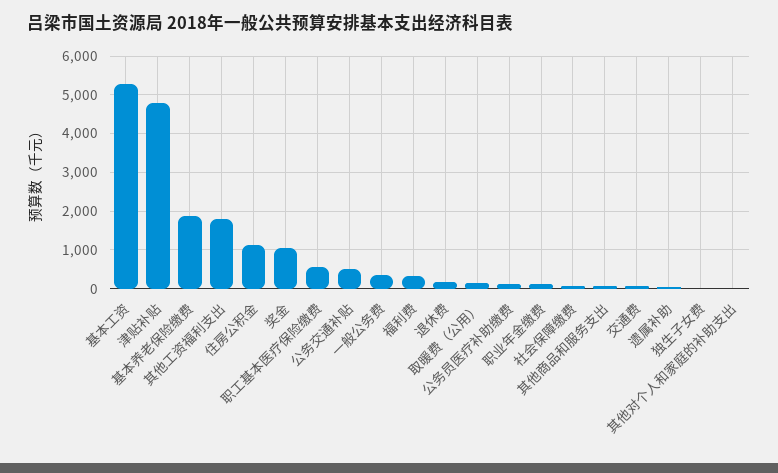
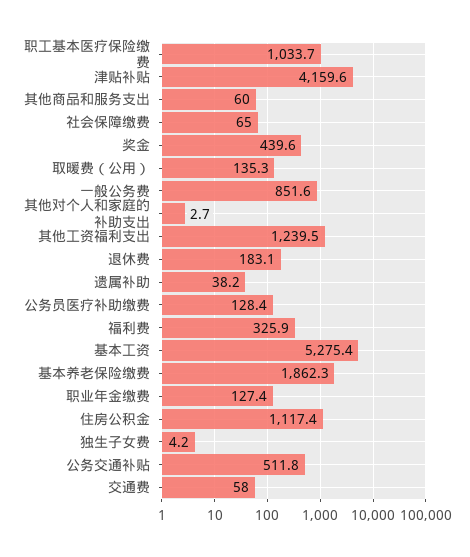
津贴补贴: 4800 -> 4159.6
其他工资福利支出: 1800 -> 1239.5
奖金: 1000 -> 439.6
职工基本医疗保险缴费: 600 -> 1033.7
一般公务费: 400 -> 851.6

